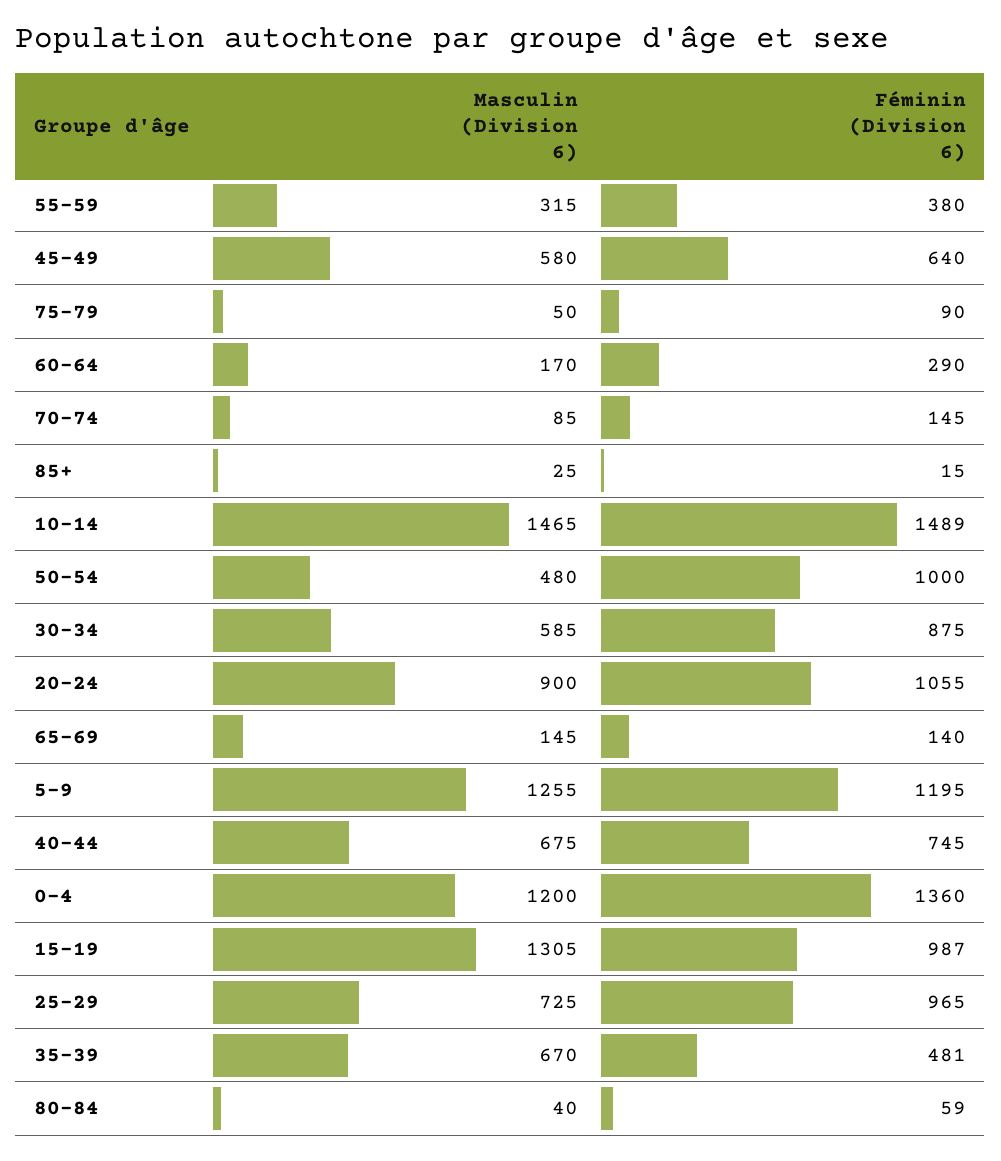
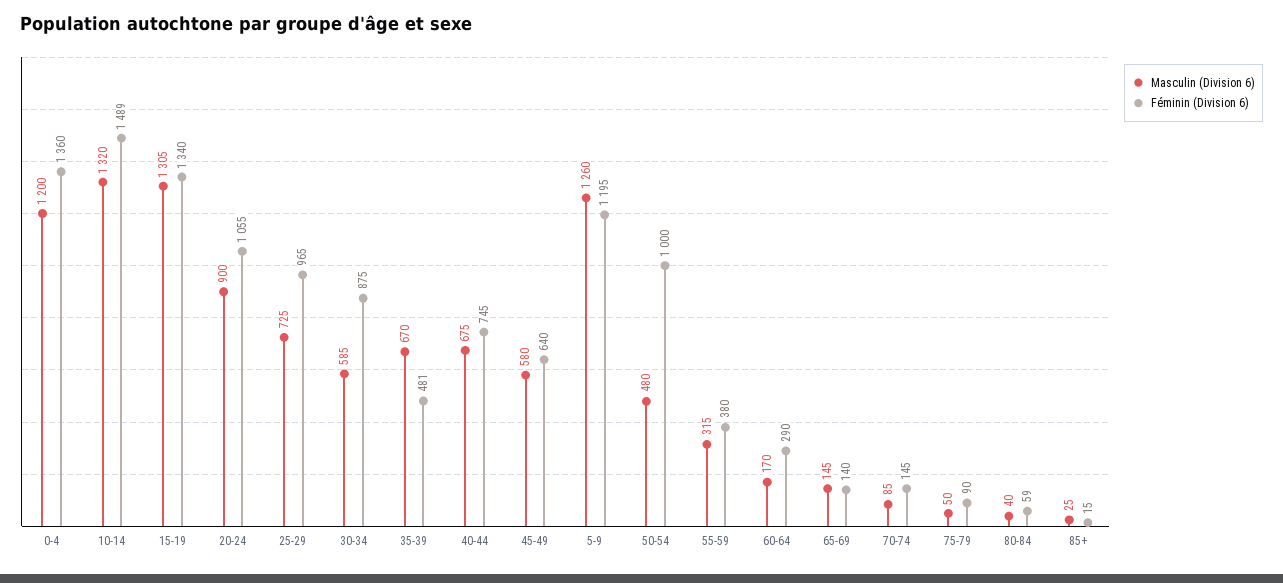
Masculin (Division 6), 10-14: 1465 -> 1320
Masculin (Division 6), 5-9: 1255 -> 1260
Féminin (Division 6), 15-19: 987 -> 1340

